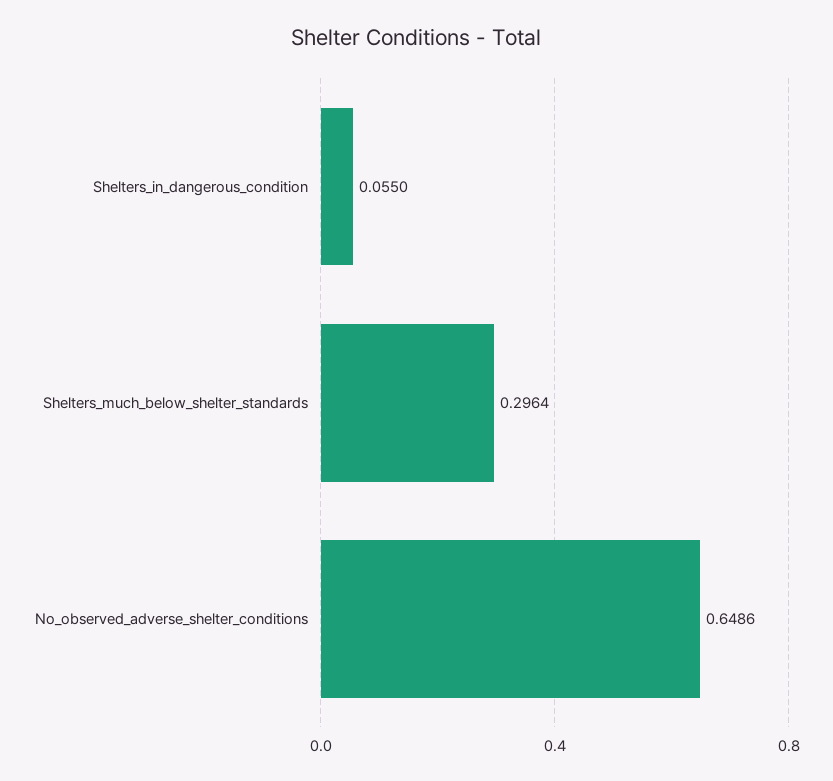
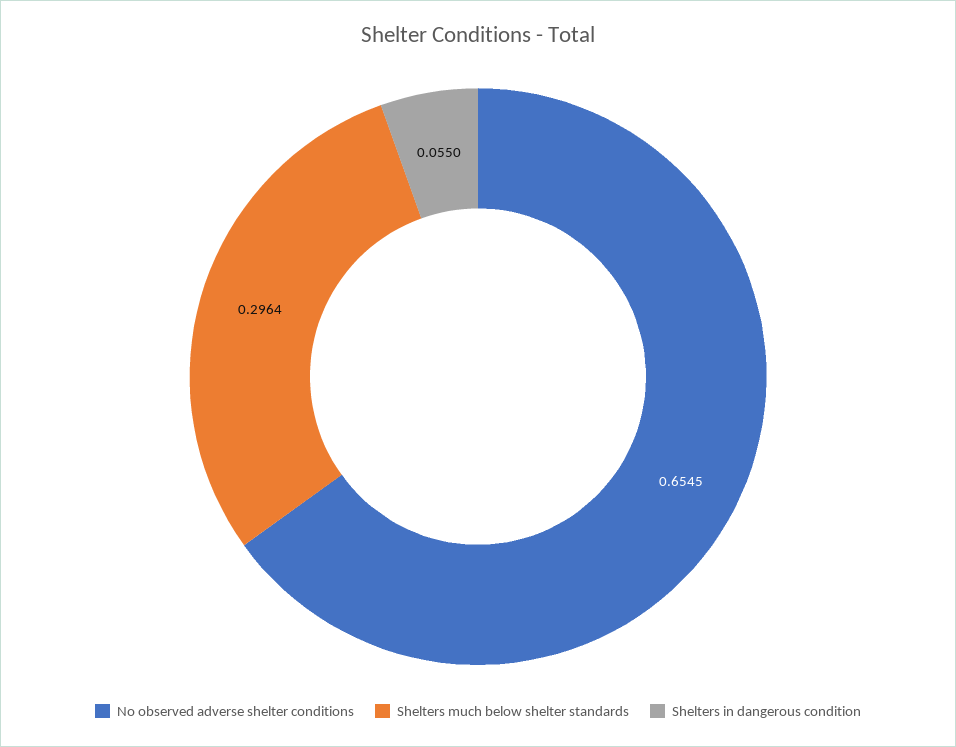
No_observed_adverse_shelter_conditions: 0.6486 -> 0.6545

